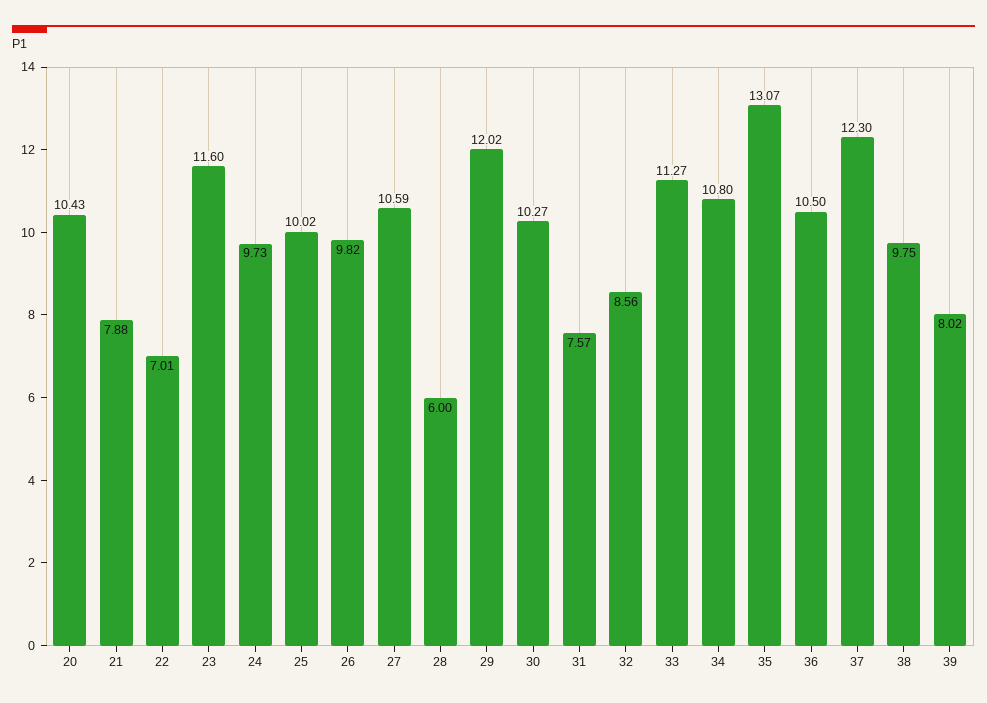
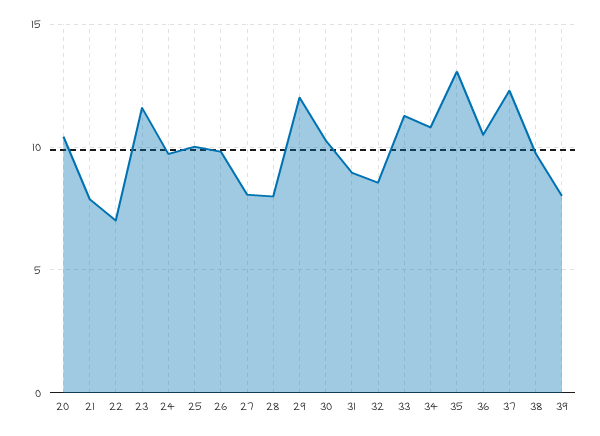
27: 10.59 -> 8
28: 6 -> 8
31: 7.57 -> 9

